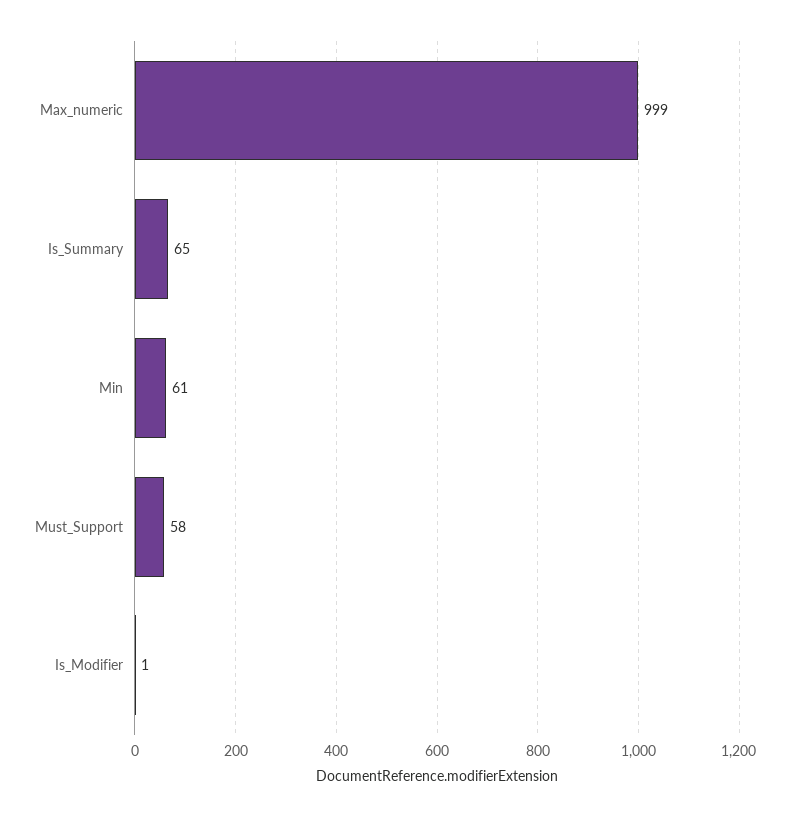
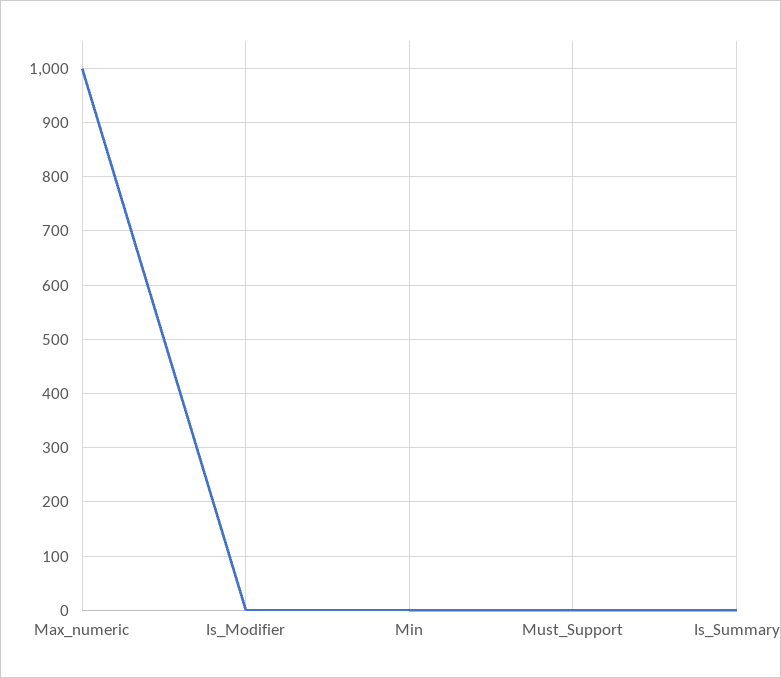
Is_Summary: 65 -> 0
Min: 61 -> 0
Must_Support: 58 -> 0

